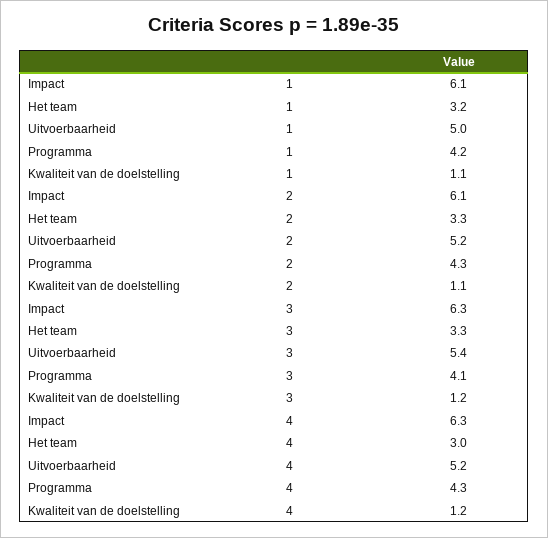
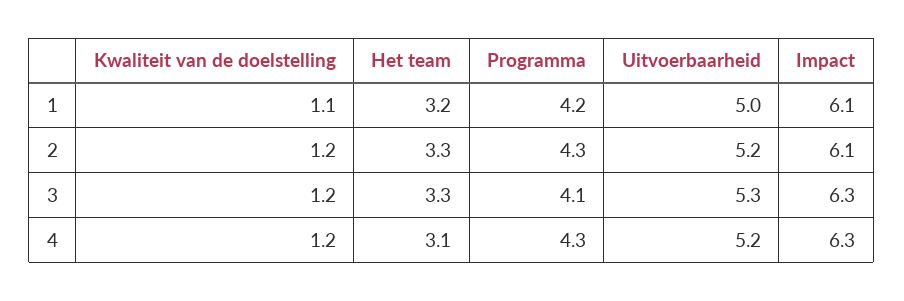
Kwaliteit van de doelstelling, 2: 1.1 -> 1.2
Uitvoerbaarheid, 3: 5.4 -> 5.3
Het team, 4: 3 -> 3.1

